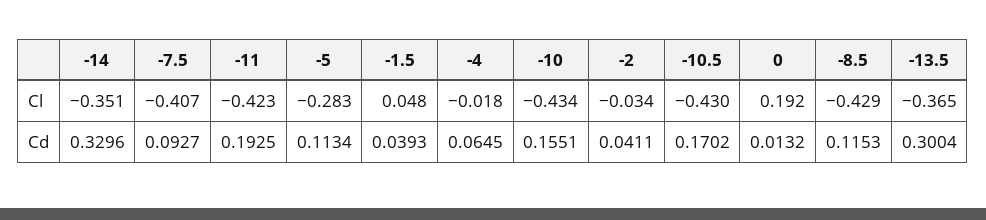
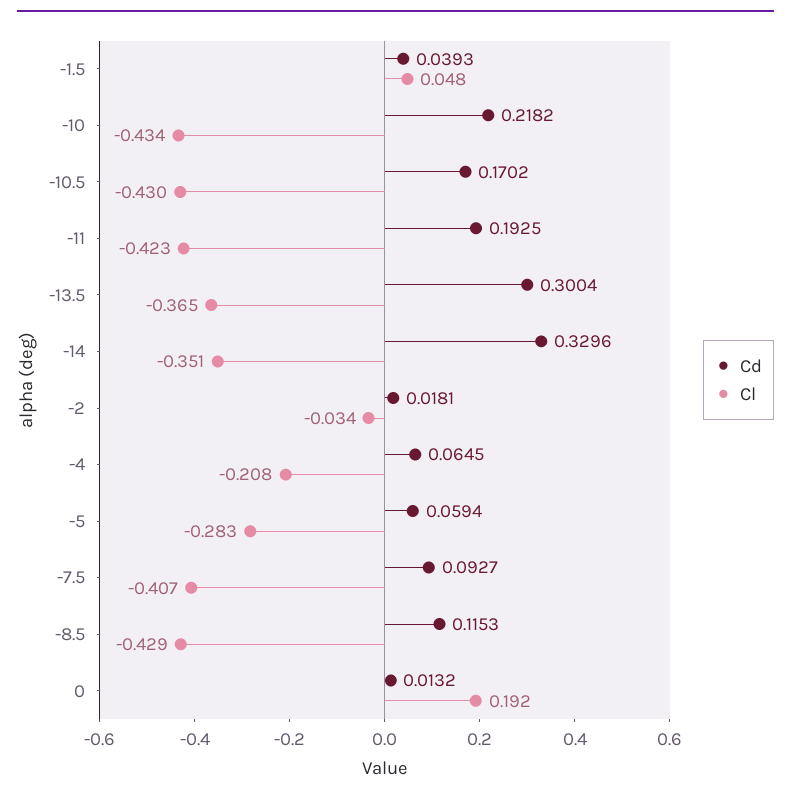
Cl, -4: -0.018 -> -0.208
Cd, -5: 0.1134 -> 0.0594
Cd, -10: 0.1551 -> 0.2182
Cd, -2: 0.0411 -> 0.0181

